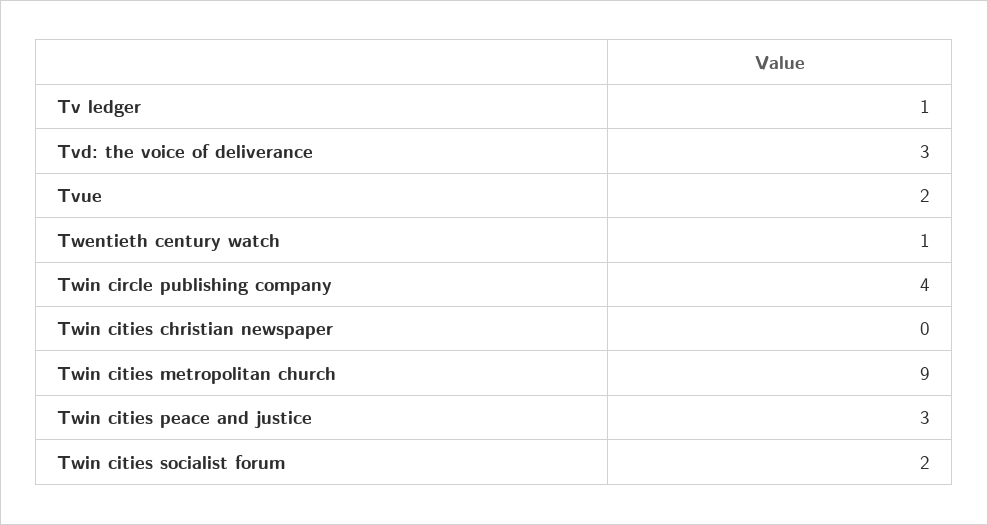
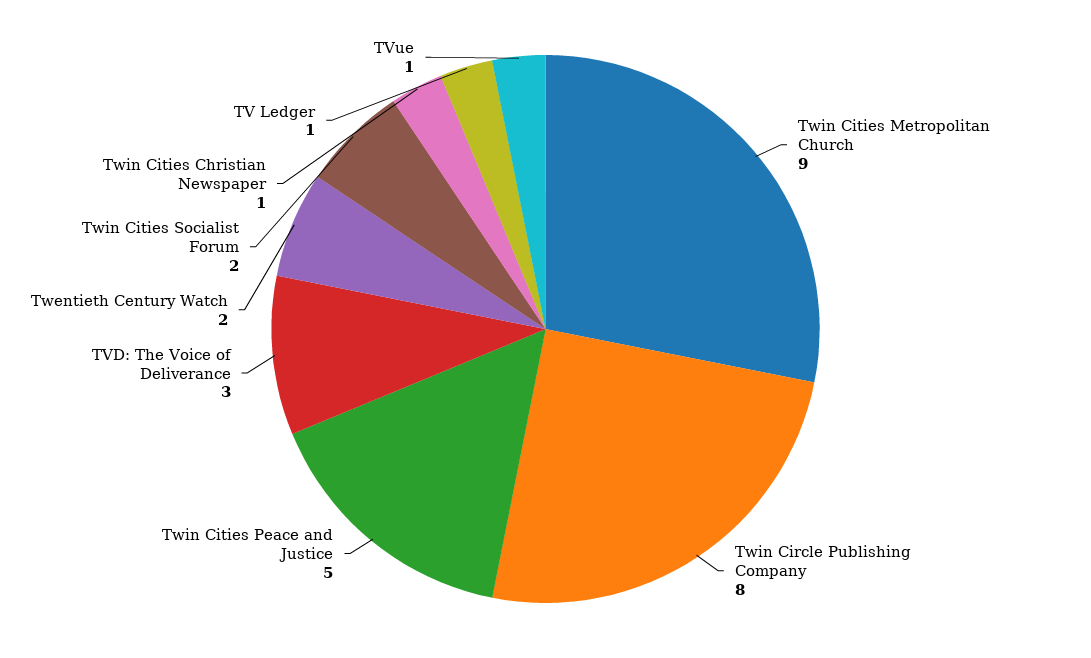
Tvue: 2 -> 1
Twentieth century watch: 1 -> 2
Twin circle publishing company: 4 -> 8
Twin cities christian newspaper: 0 -> 1
Twin cities peace and justice: 3 -> 5

